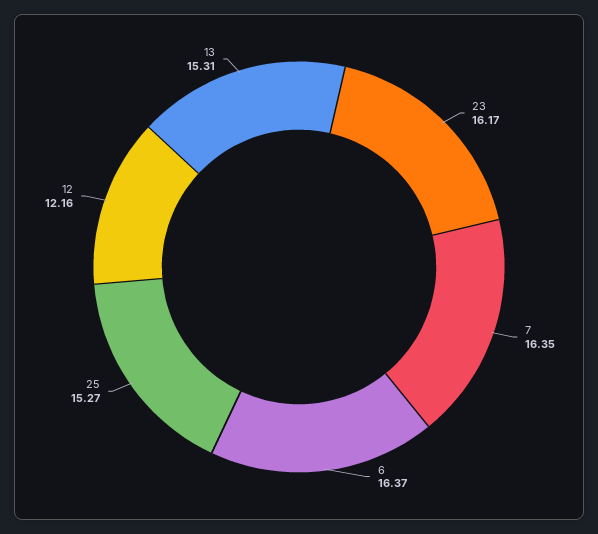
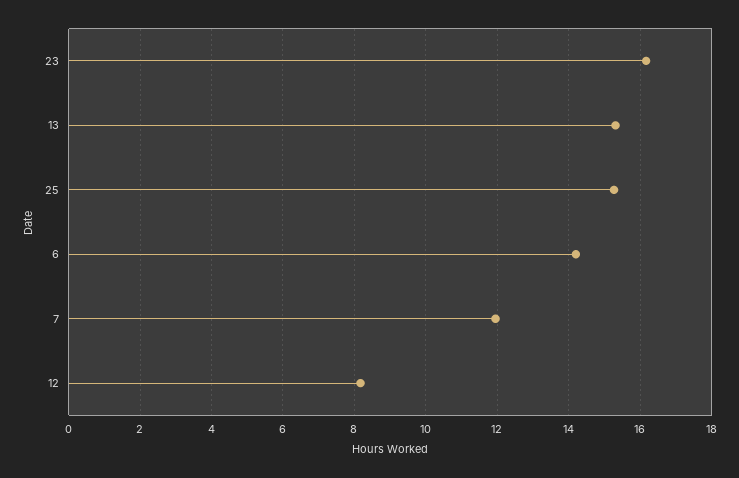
7: 16.35 -> 12
6: 16.37 -> 14.2
12: 12.16 -> 8.2

